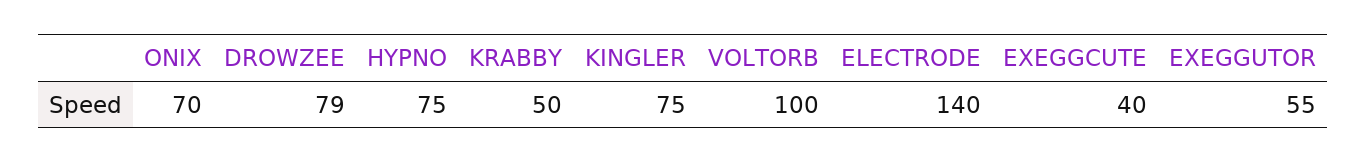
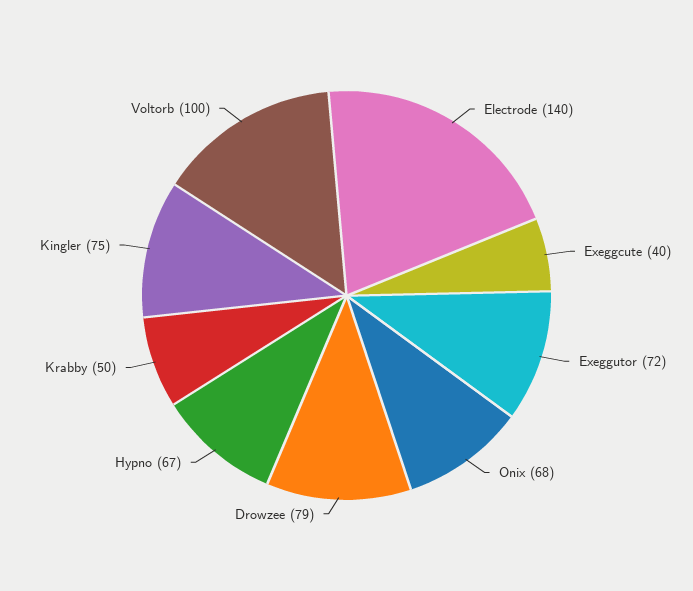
ONIX: 70 -> 68
HYPNO: 75 -> 67
EXEGGUTOR: 55 -> 72

